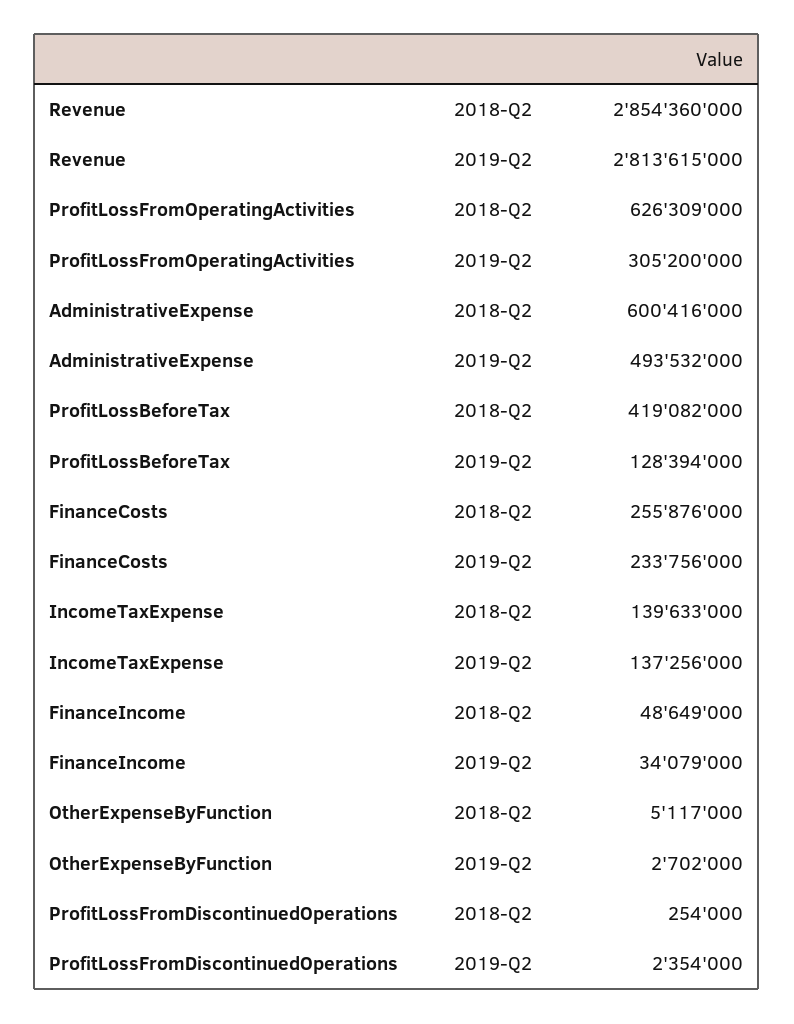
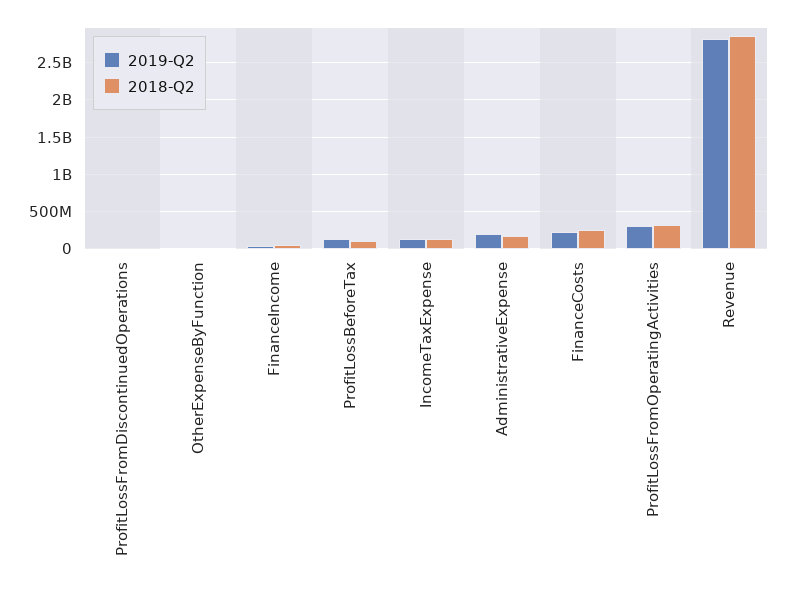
2018-Q2, ProfitLossFromOperatingActivities: 626309000 -> 300000000
2018-Q2, AdministrativeExpense: 600416000 -> 200000000
2019-Q2, AdministrativeExpense: 493532000 -> 200000000
2018-Q2, ProfitLossBeforeTax: 419082000 -> 100000000

